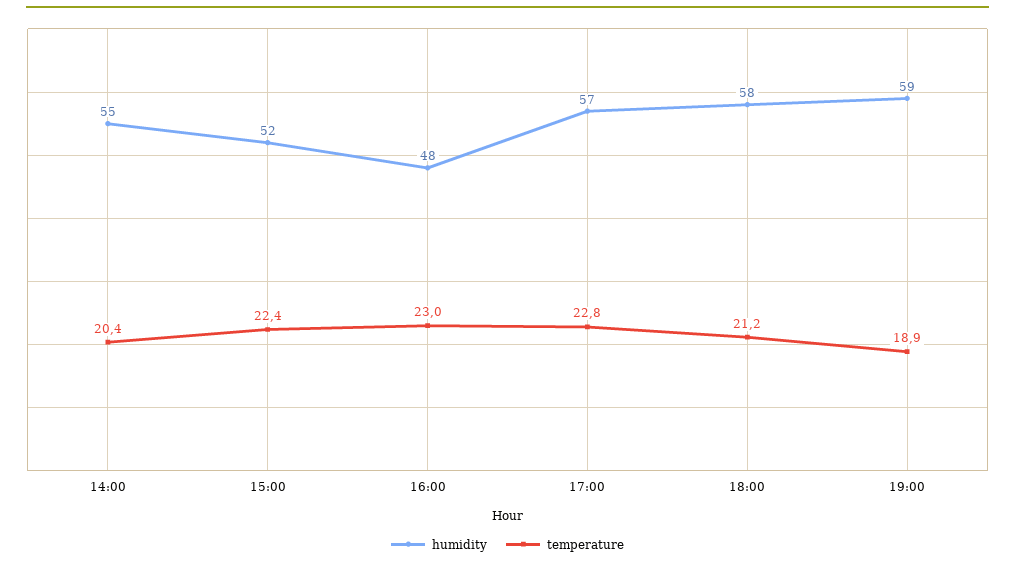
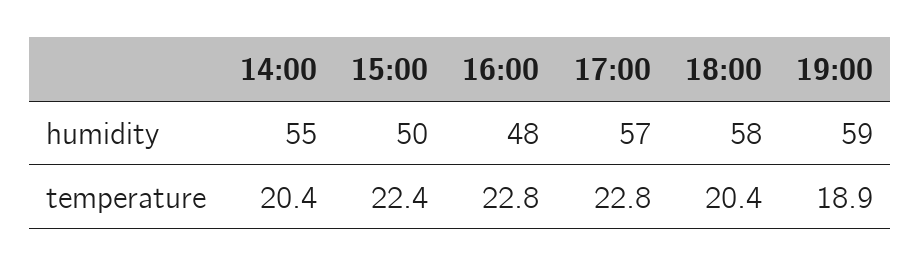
humidity, 15:00: 52 -> 50
temperature, 16:00: 23 -> 22.8
temperature, 18:00: 21.2 -> 20.4

